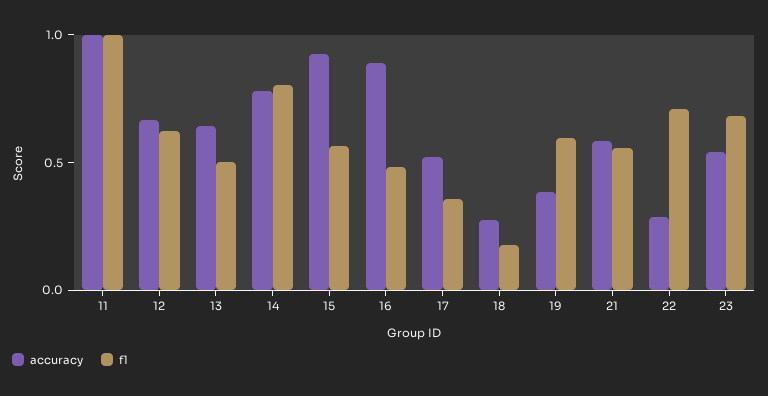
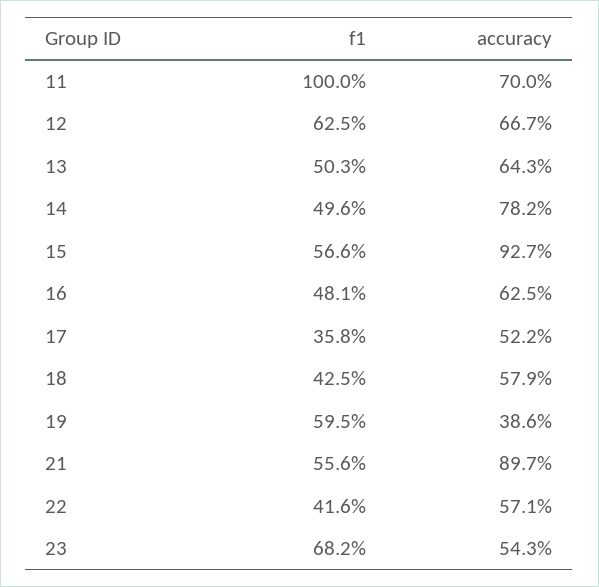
accuracy, 11: 1 -> 0.7
f1, 14: 0.8 -> 0.496
accuracy, 16: 0.9 -> 0.625
accuracy, 18: 0.3 -> 0.579
f1, 18: 0.2 -> 0.425
accuracy, 21: 0.6 -> 0.897
accuracy, 22: 0.3 -> 0.571
f1, 22: 0.7 -> 0.416

